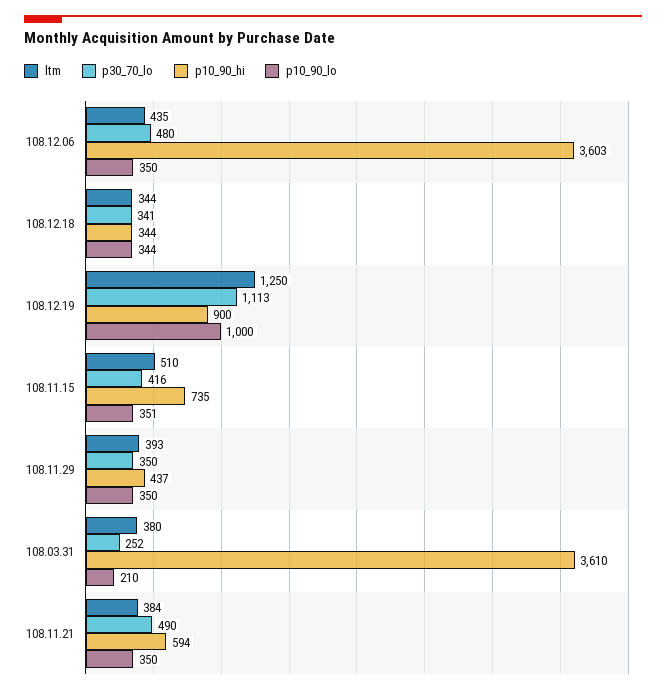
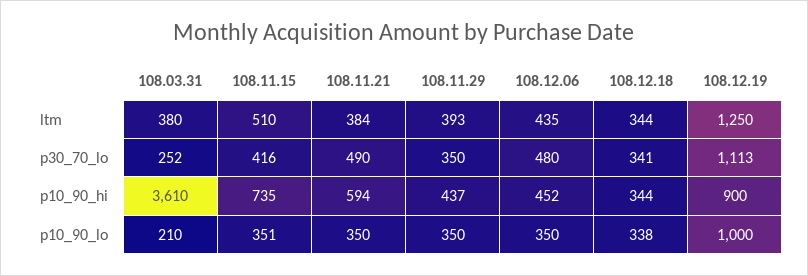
p10_90_hi, 108.12.06: 3603 -> 452
p10_90_lo, 108.12.18: 344 -> 338

